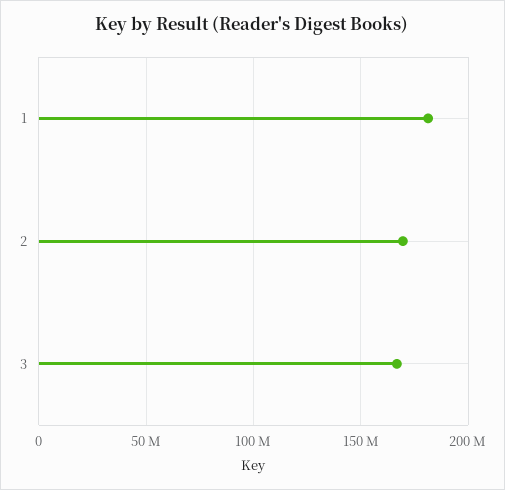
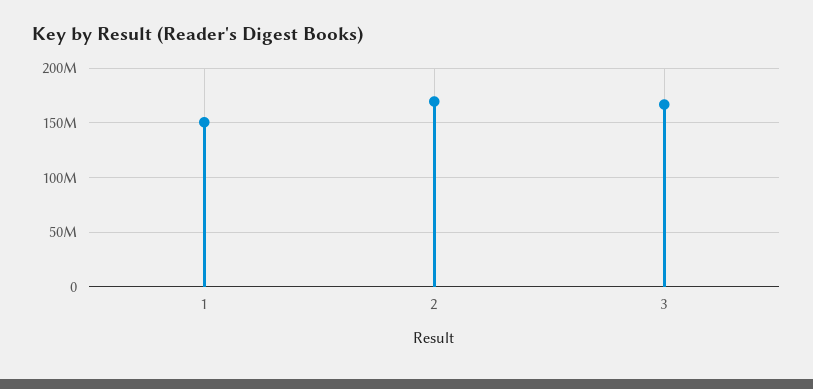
1: 180000000 -> 150000000

